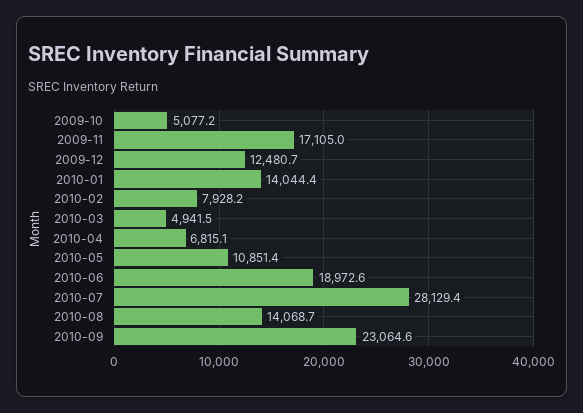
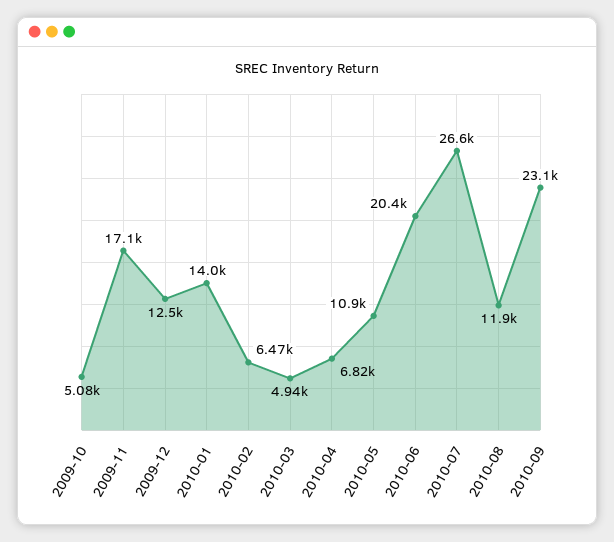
2010-02: 7928.2 -> 6470
2010-06: 18972.6 -> 20400
2010-07: 28129.4 -> 26600
2010-08: 14068.7 -> 11900

